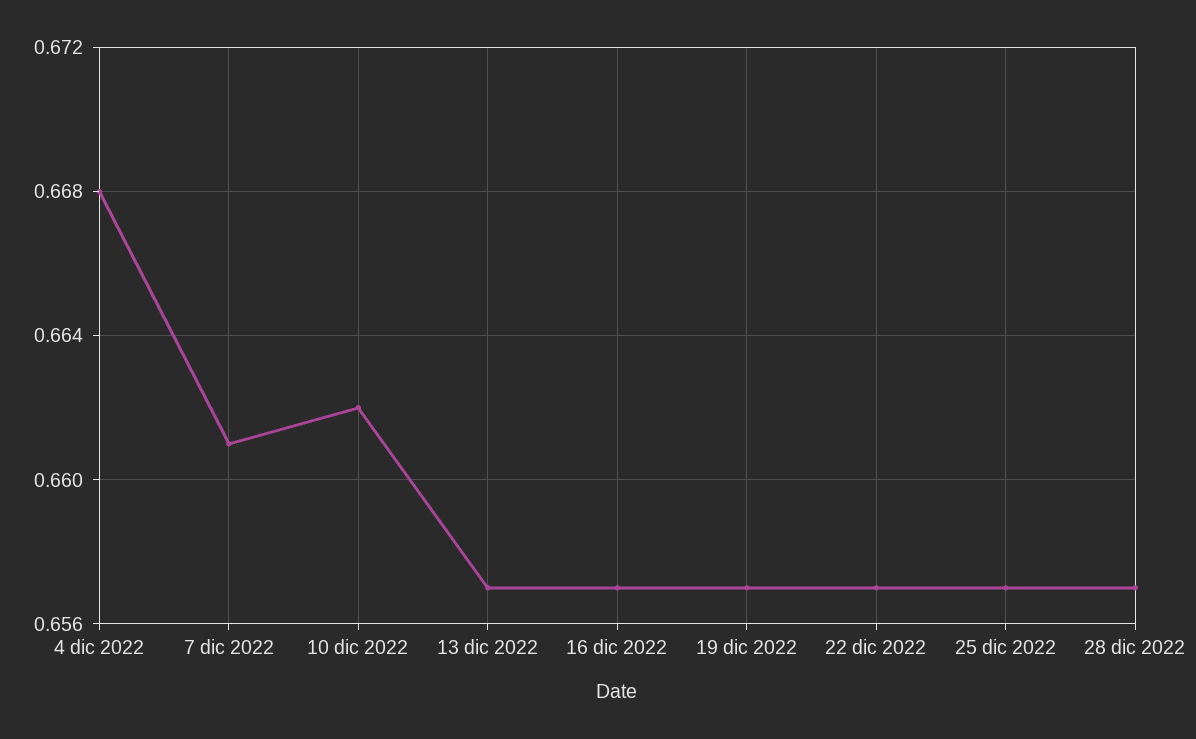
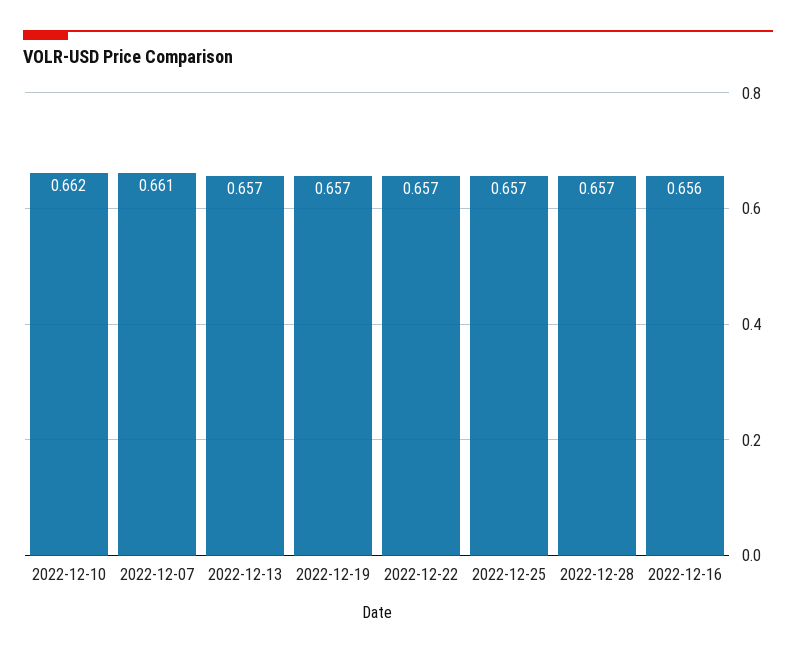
4 dic 2022: 0.668 -> none
16 dic 2022: 0.657 -> 0.656

